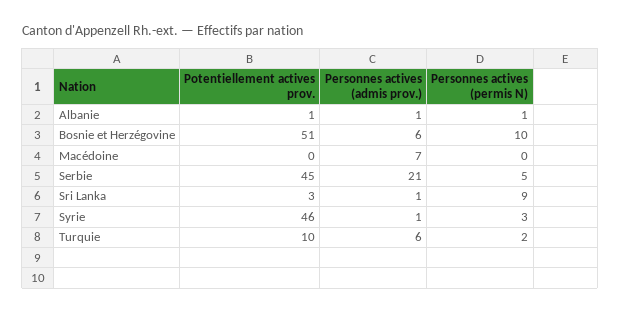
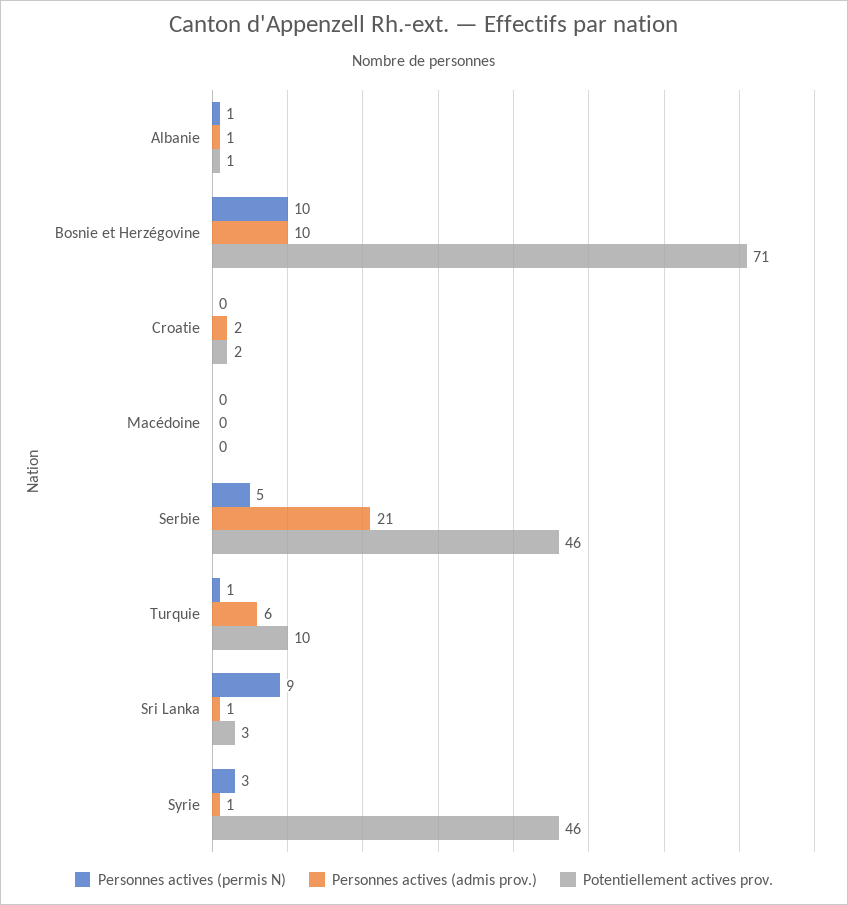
Potentiellement actives prov., Bosnie et Herzégovine: 51 -> 71
Personnes actives (admis prov.), Bosnie et Herzégovine: 6 -> 10
Personnes actives (admis prov.), Macédoine: 7 -> 0
Potentiellement actives prov., Serbie: 45 -> 46
Personnes actives (permis N), Turquie: 2 -> 1
Personnes actives (permis N), Croatie: none -> 0
Personnes actives (admis prov.), Croatie: none -> 2
Potentiellement actives prov., Croatie: none -> 2

